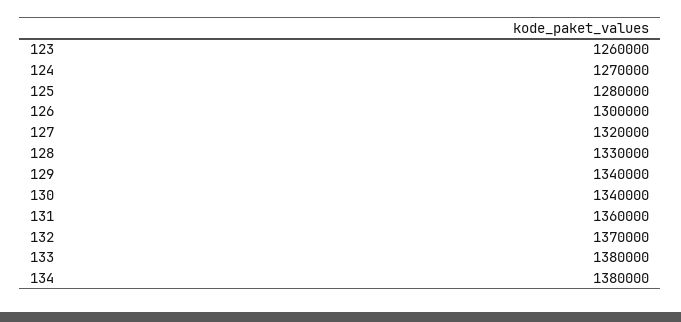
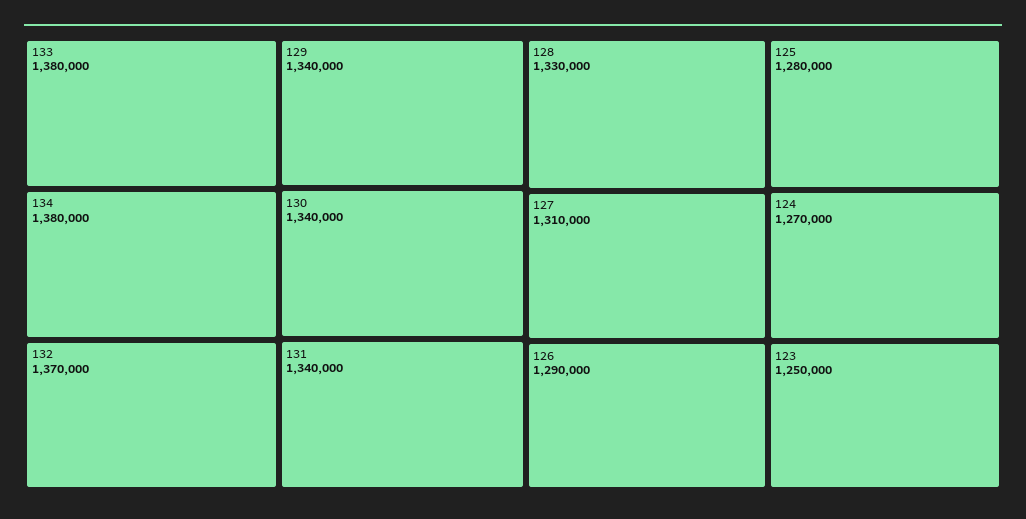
123: 1260000 -> 1250000
126: 1300000 -> 1290000
127: 1320000 -> 1310000
131: 1360000 -> 1340000

